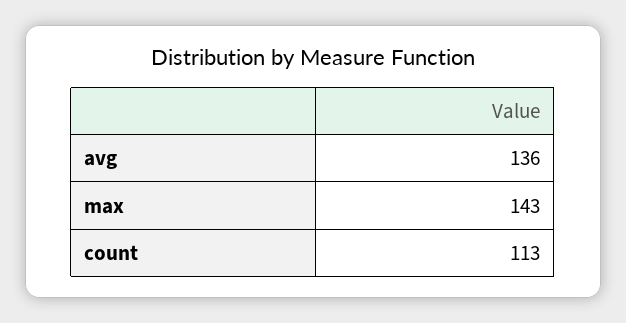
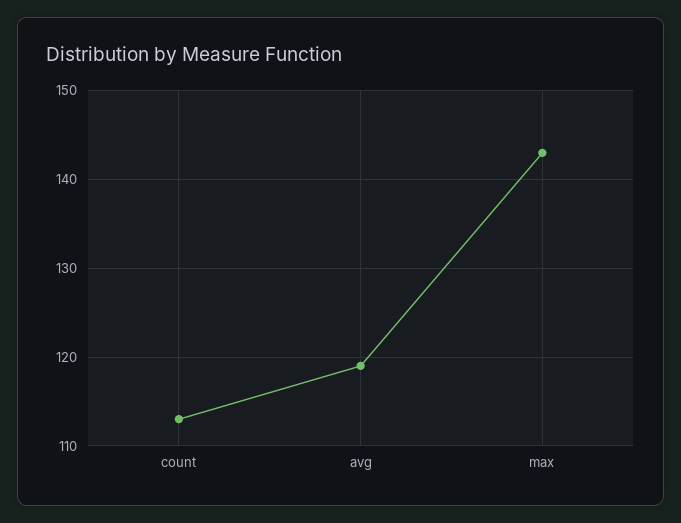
avg: 136 -> 119

